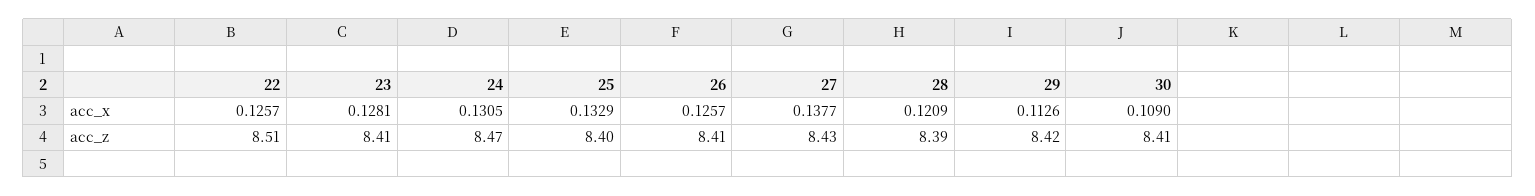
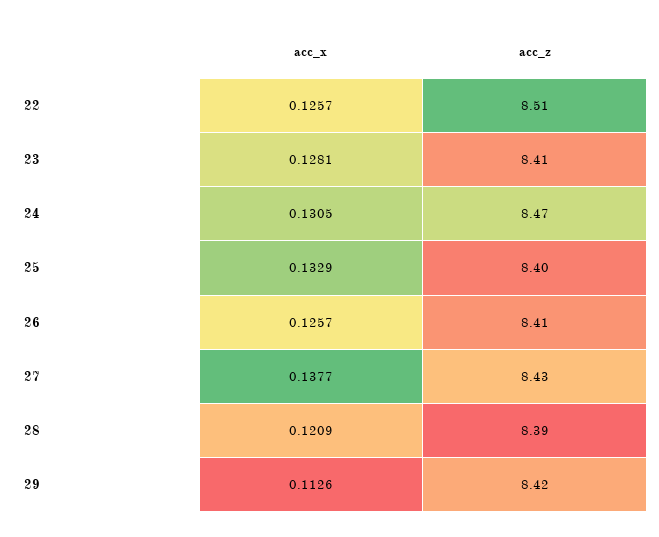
30, acc_x: 0.109 -> none
30, acc_z: 8.41 -> none

